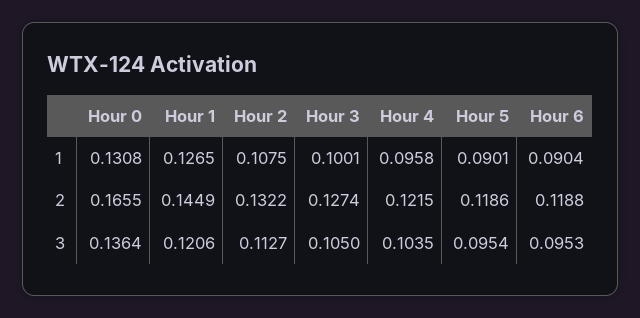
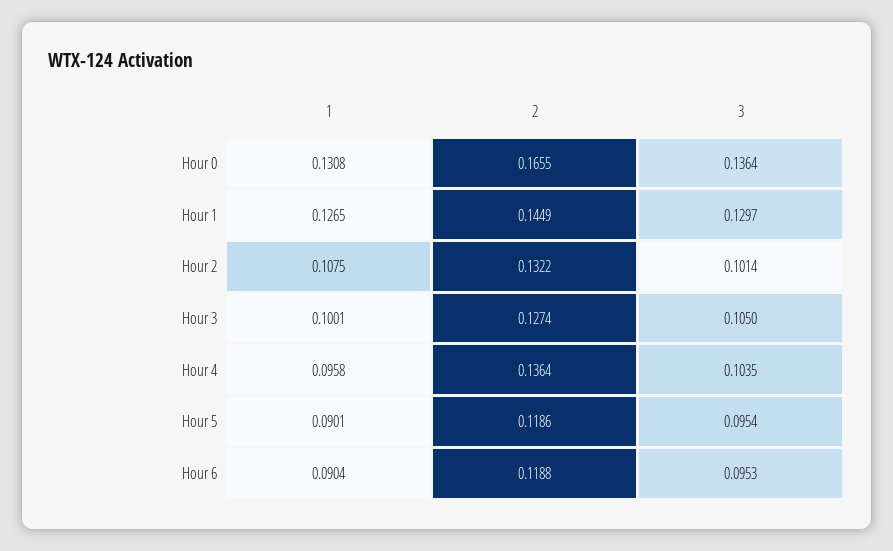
Hour 4, 2: 0.1215 -> 0.1364
Hour 1, 3: 0.1206 -> 0.1297
Hour 2, 3: 0.1127 -> 0.1014

